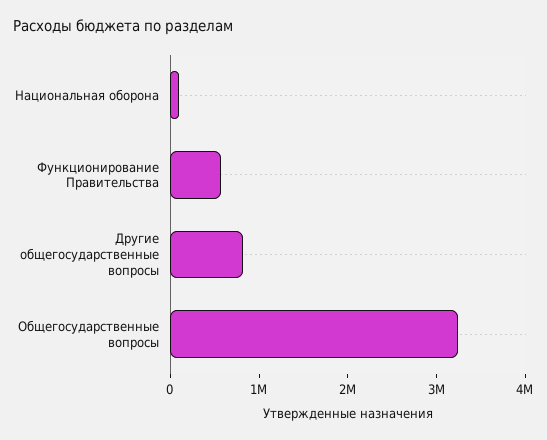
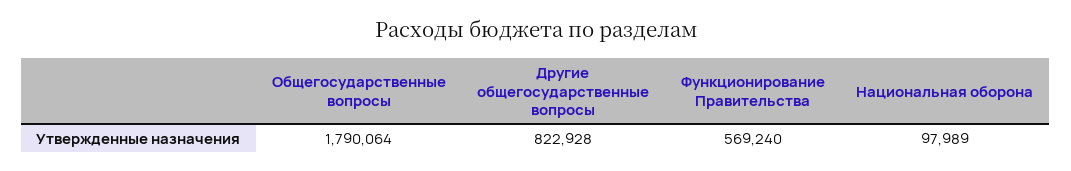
Общегосударственные вопросы: 3200000 -> 1790064

